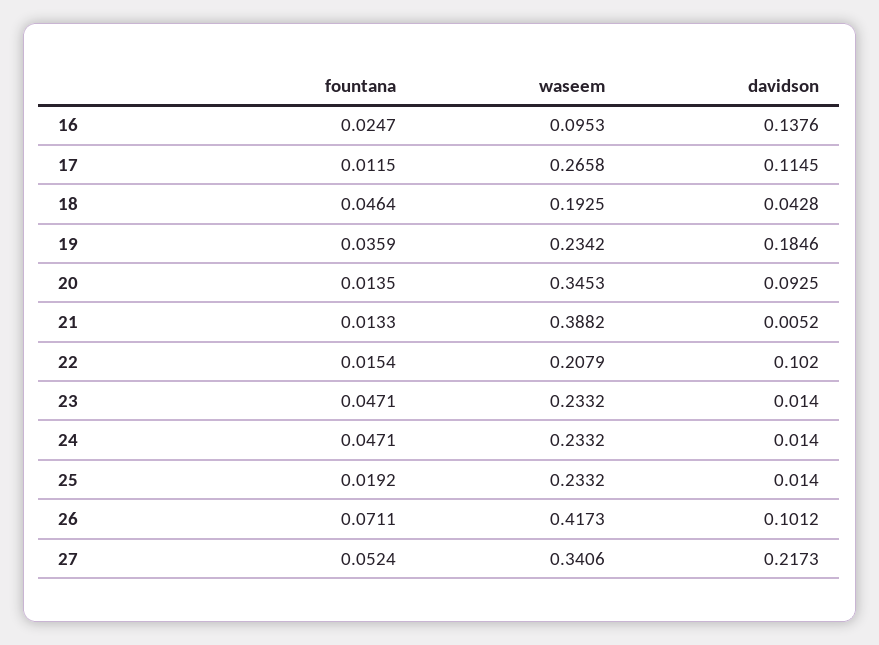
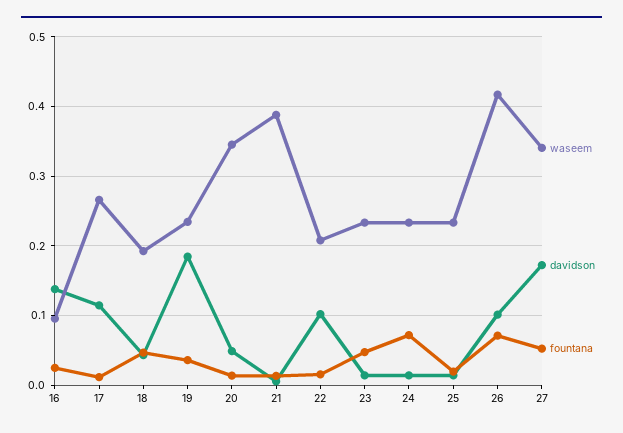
davidson, 20: 0.0925 -> 0.05
fountana, 24: 0.0471 -> 0.07
davidson, 27: 0.2173 -> 0.17

